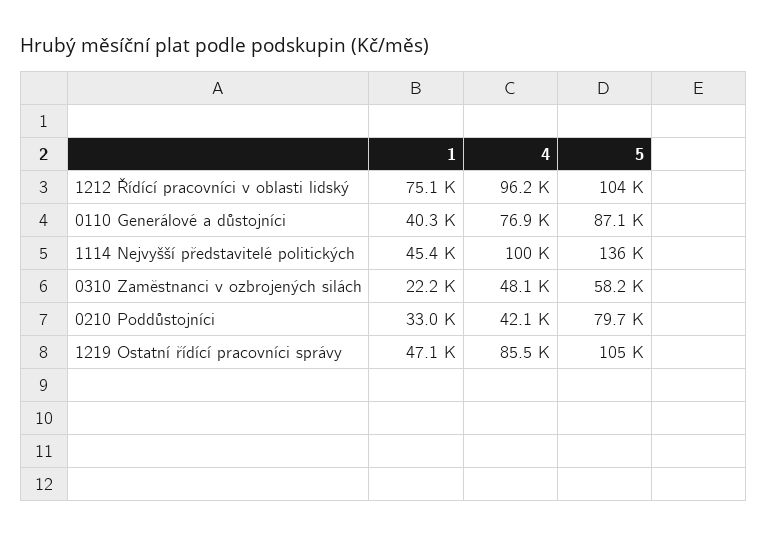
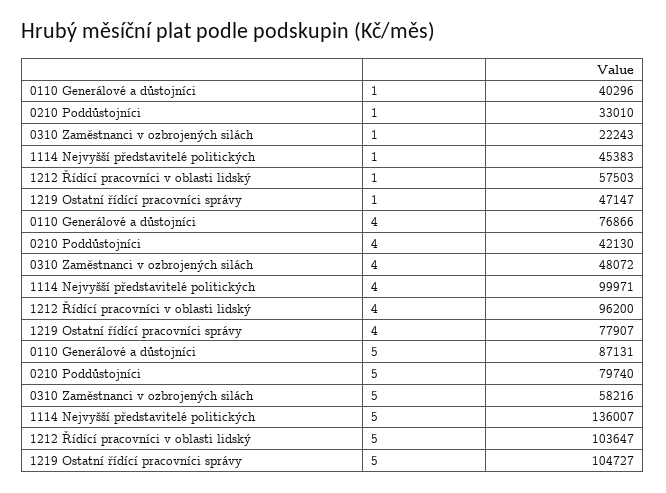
1, 1212 Řídící pracovníci v oblasti lidský: 75100 -> 57503
4, 1219 Ostatní řídící pracovníci správy: 85500 -> 77907

